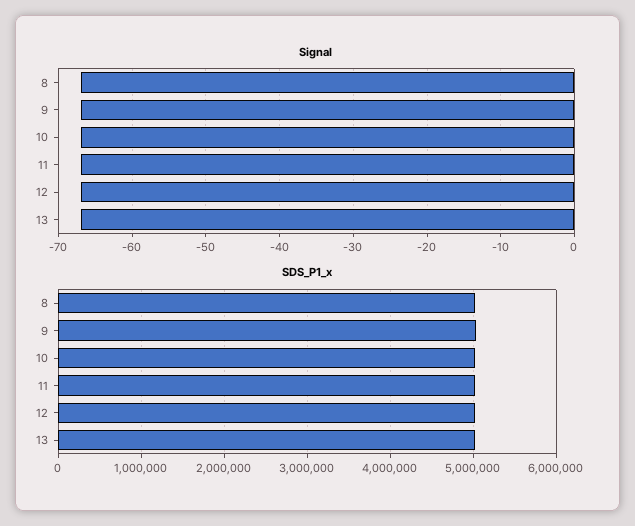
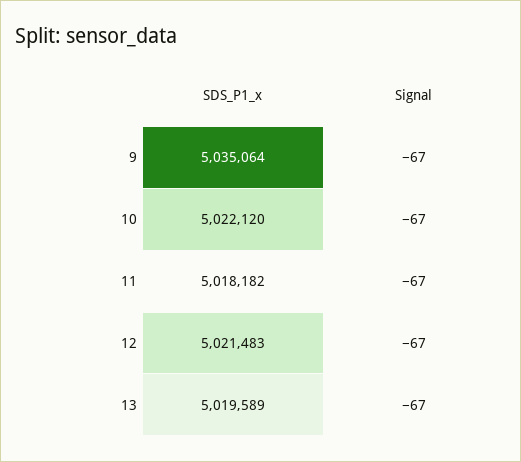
Signal, 8: -67 -> none
SDS_P1_x, 8: 5000000 -> none

